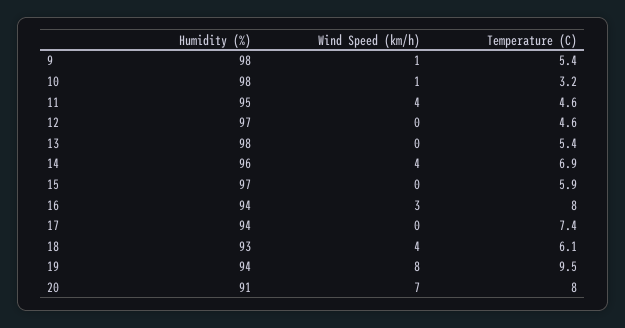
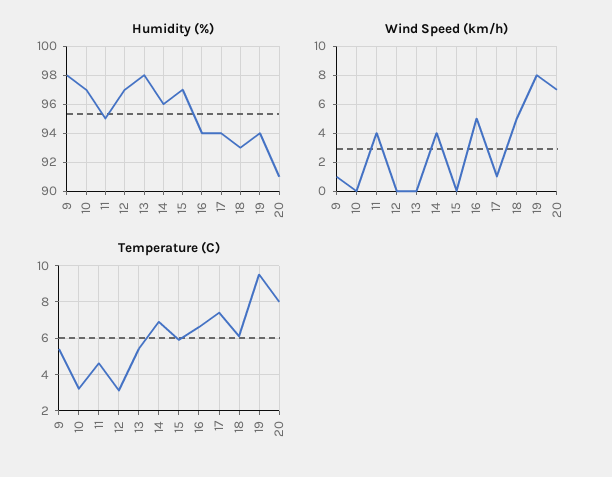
Humidity (%), 10: 98 -> 97
Wind Speed (km/h), 10: 1 -> 0
Temperature (C), 12: 4.6 -> 3
Wind Speed (km/h), 16: 3 -> 5
Temperature (C), 16: 8 -> 6.5
Wind Speed (km/h), 17: 0 -> 1
Wind Speed (km/h), 18: 4 -> 5

